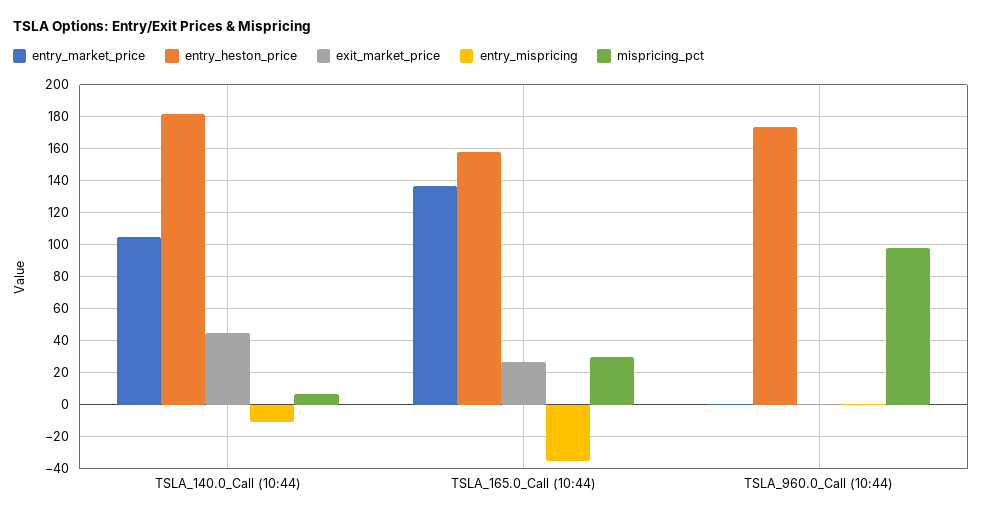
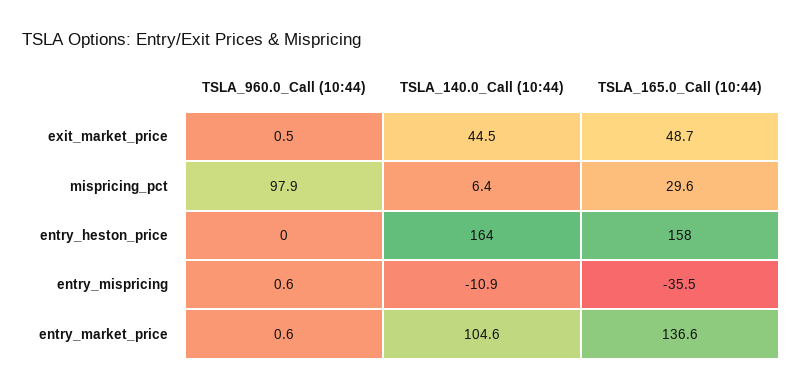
entry_heston_price, TSLA_140.0_Call (10:44): 180 -> 164
exit_market_price, TSLA_165.0_Call (10:44): 25 -> 48.7
entry_heston_price, TSLA_960.0_Call (10:44): 175 -> 0

